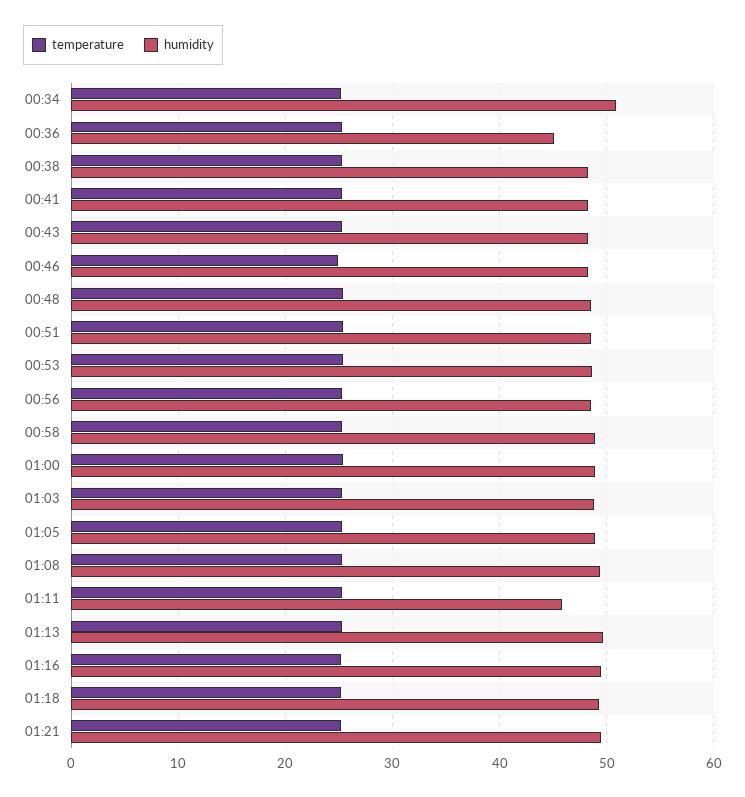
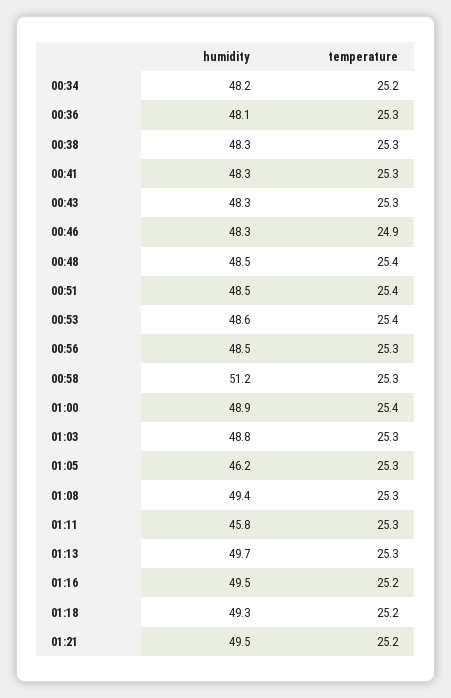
humidity, 00:34: 51 -> 48.2
humidity, 00:36: 45 -> 48.1
humidity, 00:58: 49 -> 51.2
humidity, 01:05: 49 -> 46.2

